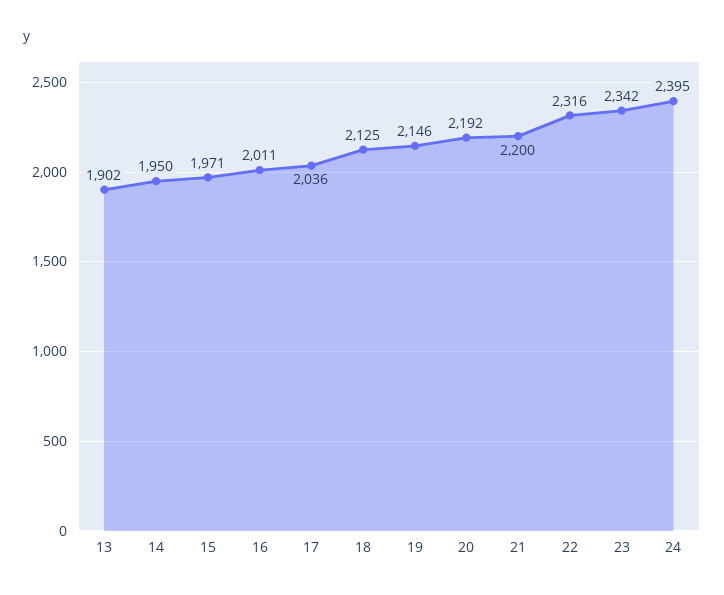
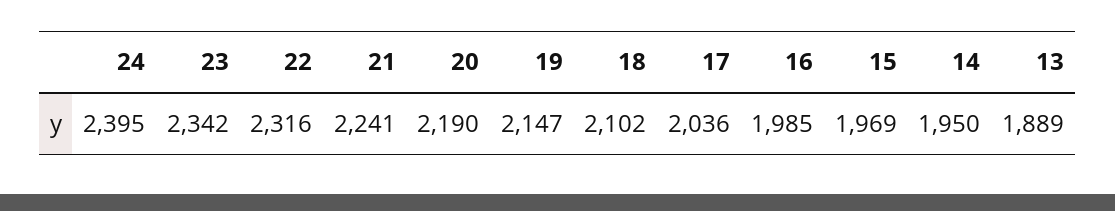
13: 1902 -> 1889
15: 1971 -> 1969
16: 2011 -> 1985
18: 2125 -> 2102
19: 2146 -> 2147
20: 2192 -> 2190
21: 2200 -> 2241

